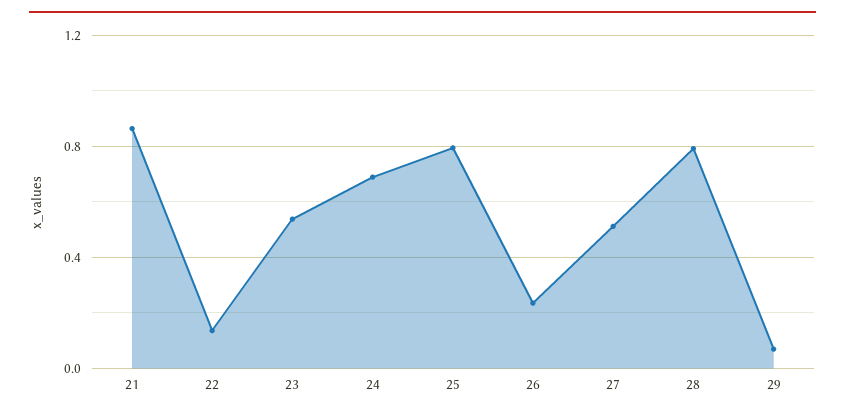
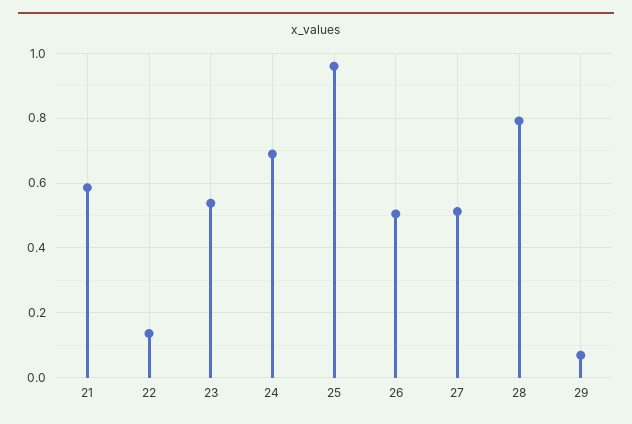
21: 0.85 -> 0.58
25: 0.8 -> 0.96
26: 0.25 -> 0.5

